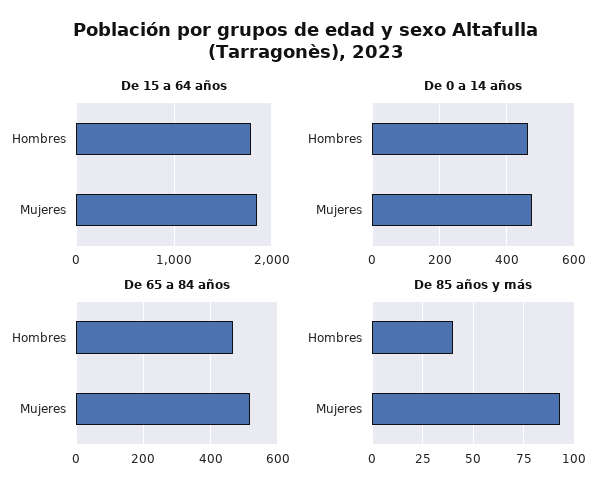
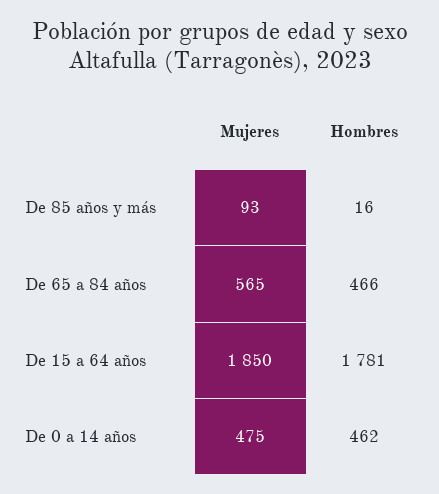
De 65 a 84 años, Mujeres: 520 -> 565
De 85 años y más, Hombres: 40 -> 16

